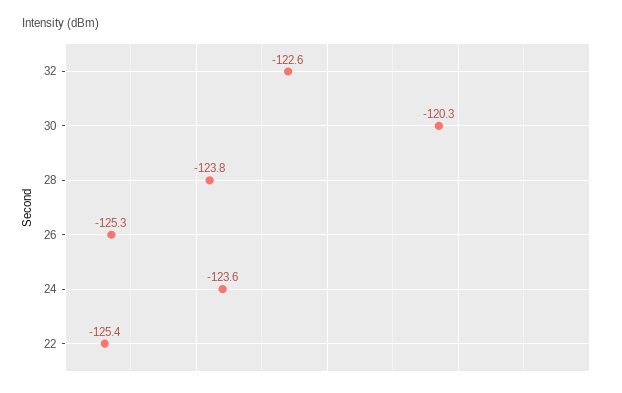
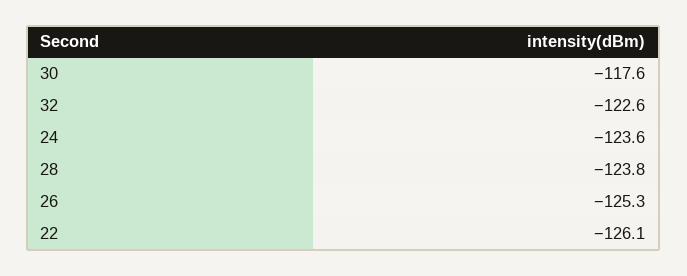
30: -120.3 -> -117.6
22: -125.4 -> -126.1

